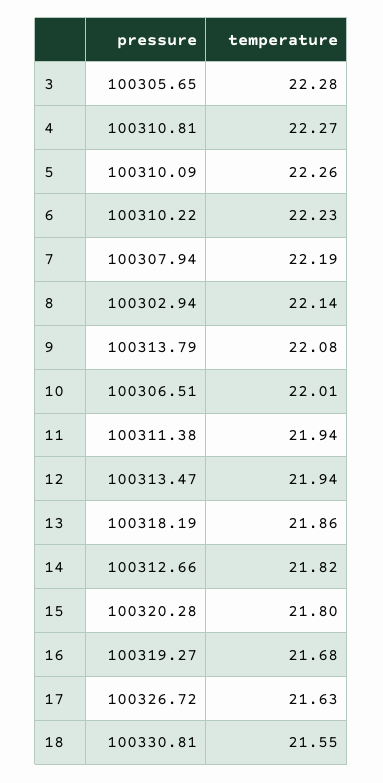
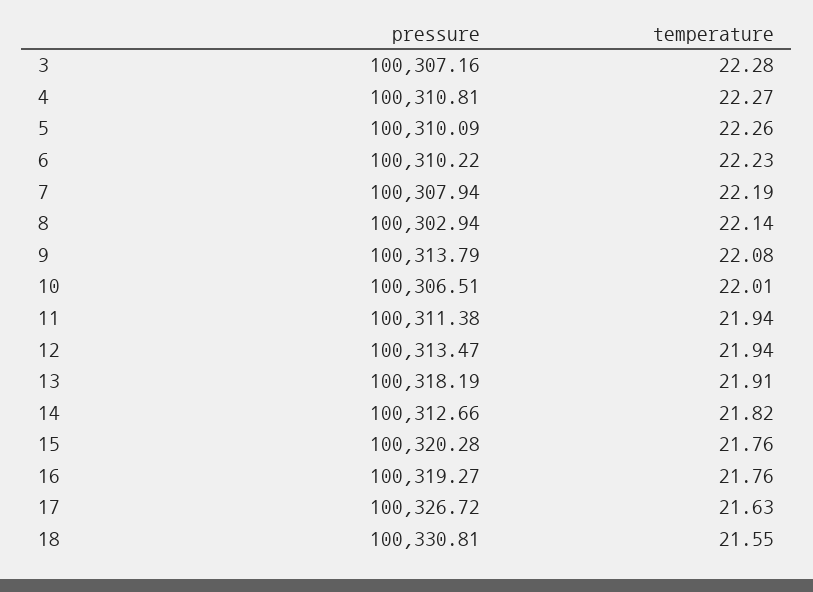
pressure, 3: 100305.65 -> 100307.16
temperature, 13: 21.86 -> 21.91
temperature, 15: 21.8 -> 21.76
temperature, 16: 21.68 -> 21.76

